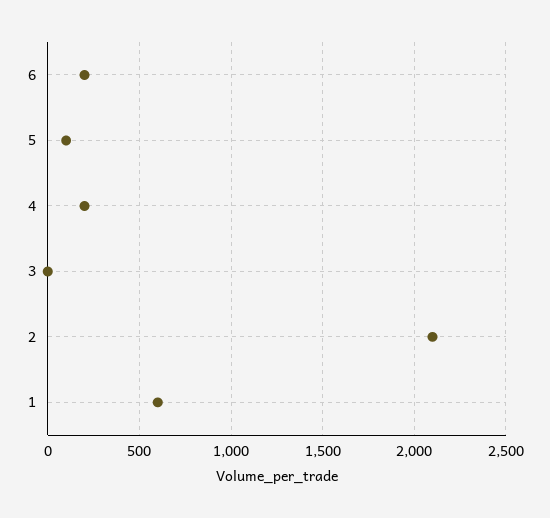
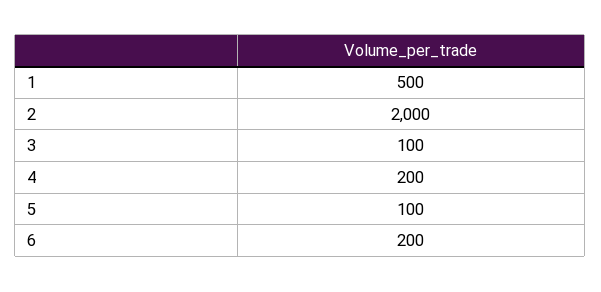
3: 0 -> 100
2: 2100 -> 2000
1: 600 -> 500

